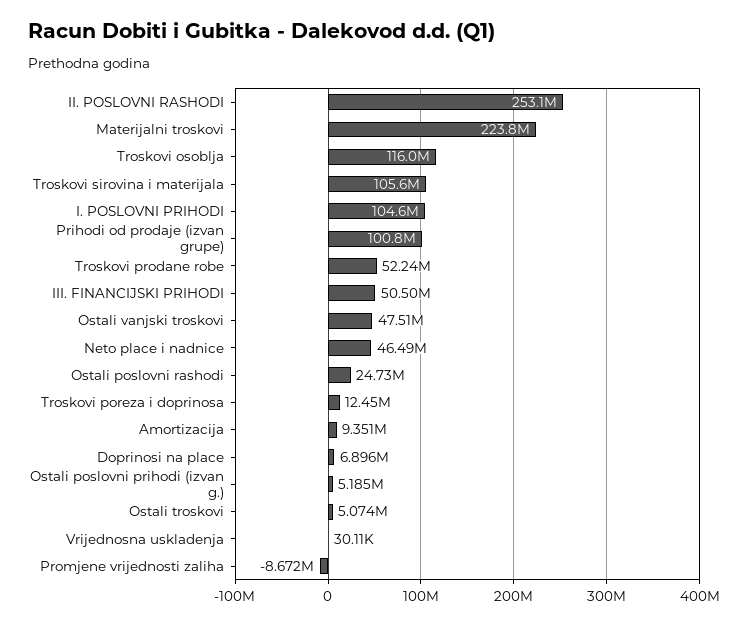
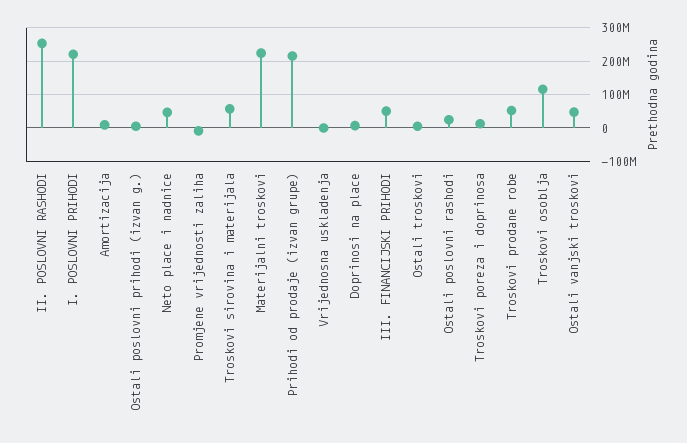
Troskovi sirovina i materijala: 105600000 -> 60000000
I. POSLOVNI PRIHODI: 104600000 -> 220000000
Prihodi od prodaje (izvan grupe): 100800000 -> 220000000

